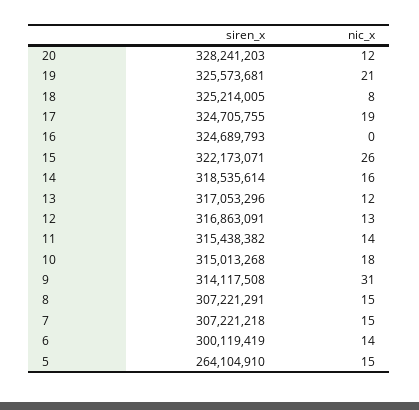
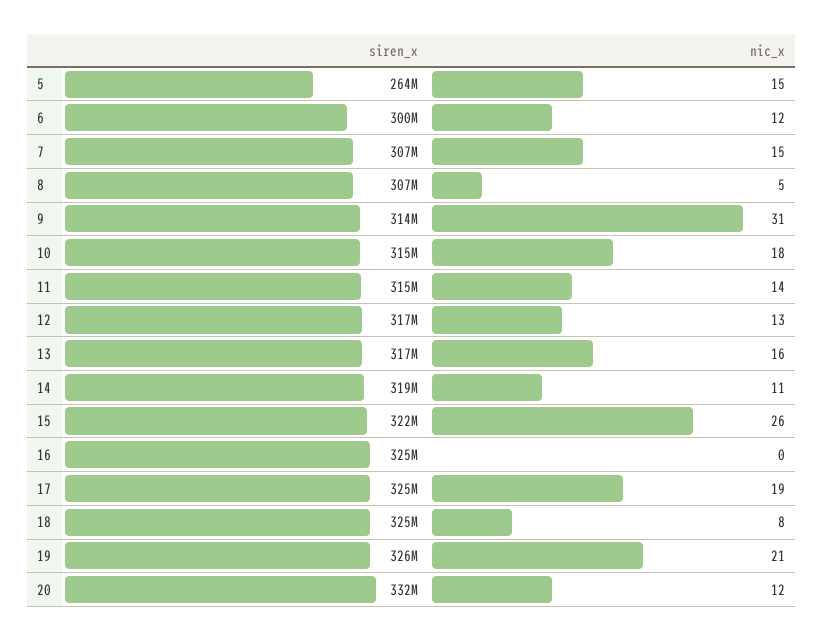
siren_x, 20: 328241203 -> 332000000
nic_x, 14: 16 -> 11
nic_x, 13: 12 -> 16
nic_x, 8: 15 -> 5
nic_x, 6: 14 -> 12

